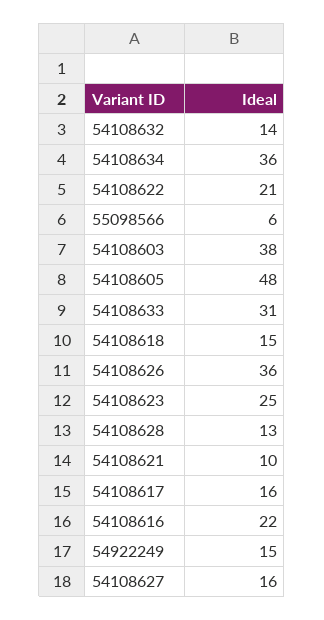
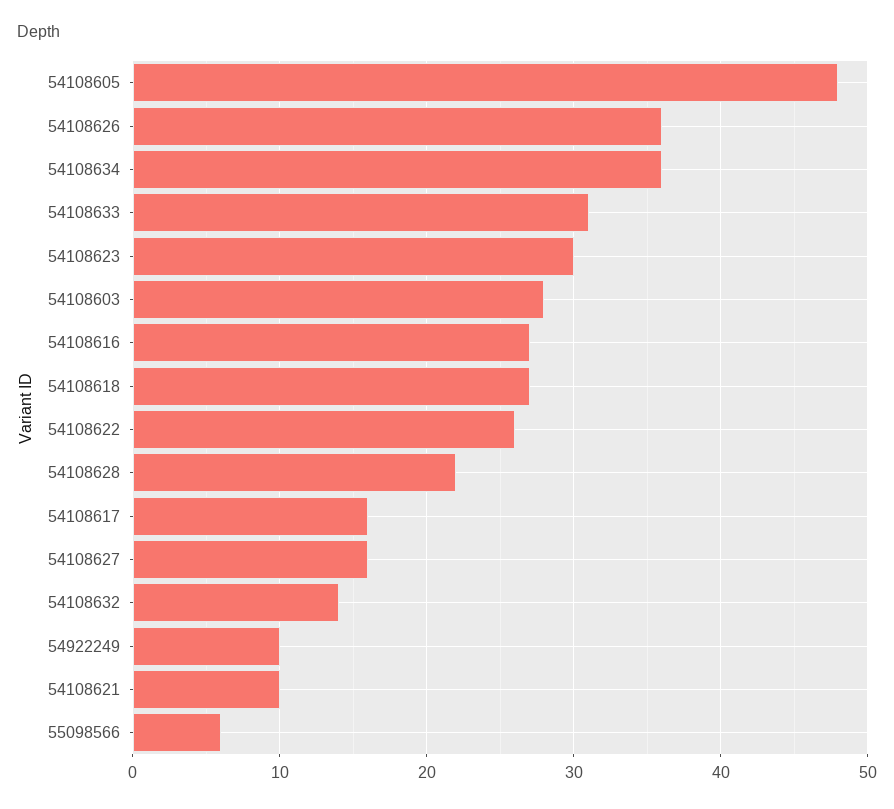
54108622: 21 -> 26
54108603: 38 -> 28
54108618: 15 -> 27
54108623: 25 -> 30
54108628: 13 -> 22
54108616: 22 -> 27
54922249: 15 -> 10

